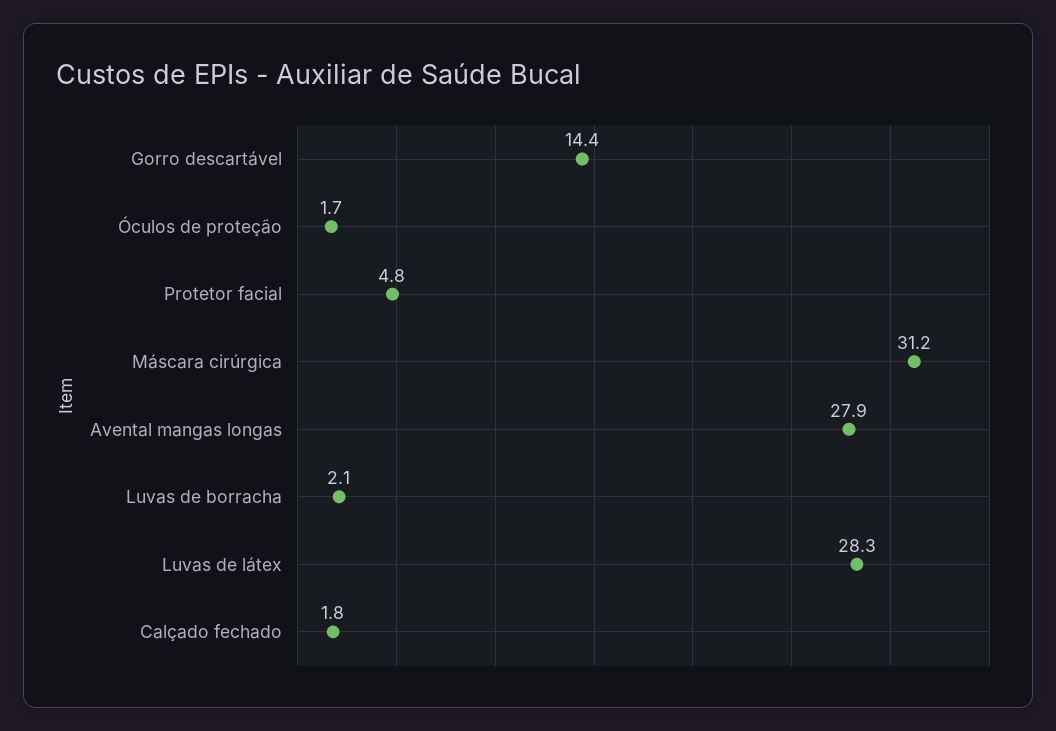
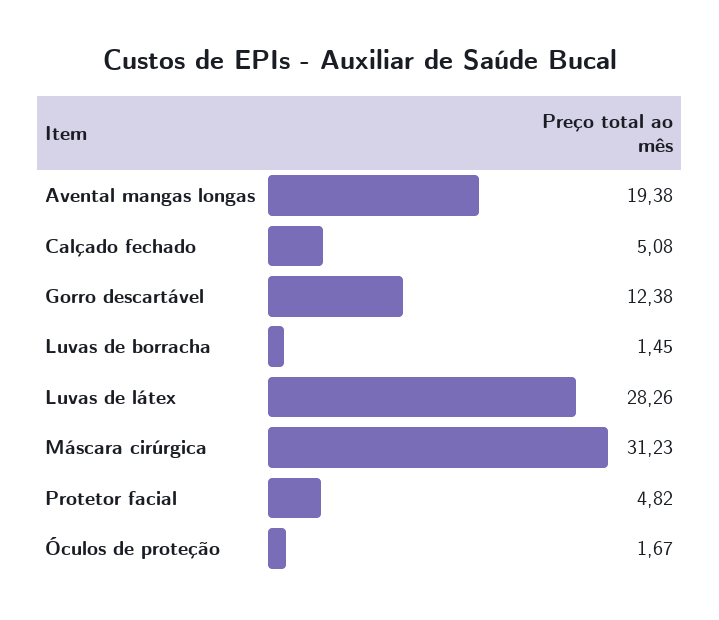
Gorro descartável: 14.4 -> 12.38
Avental mangas longas: 27.9 -> 19.38
Luvas de borracha: 2.1 -> 1.45
Calçado fechado: 1.8 -> 5.08

